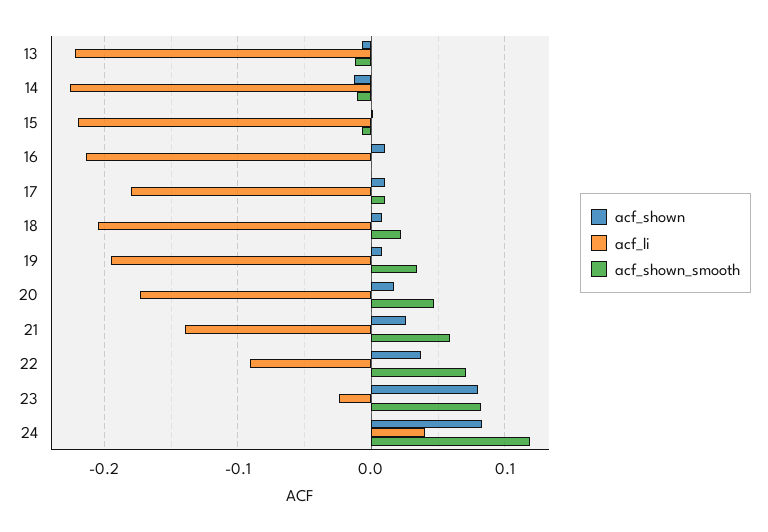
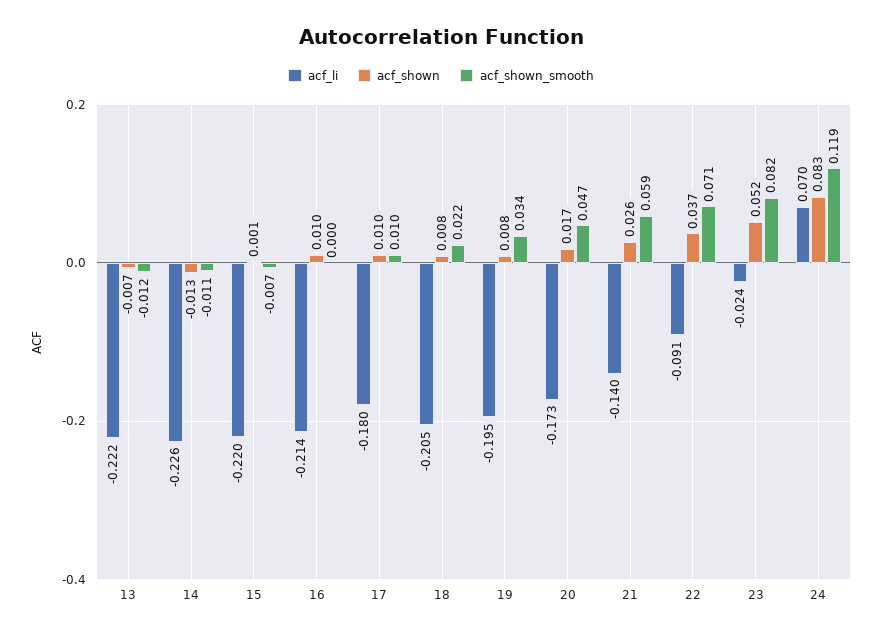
acf_shown, 23: 0.08 -> 0.052
acf_li, 24: 0.04 -> 0.07

